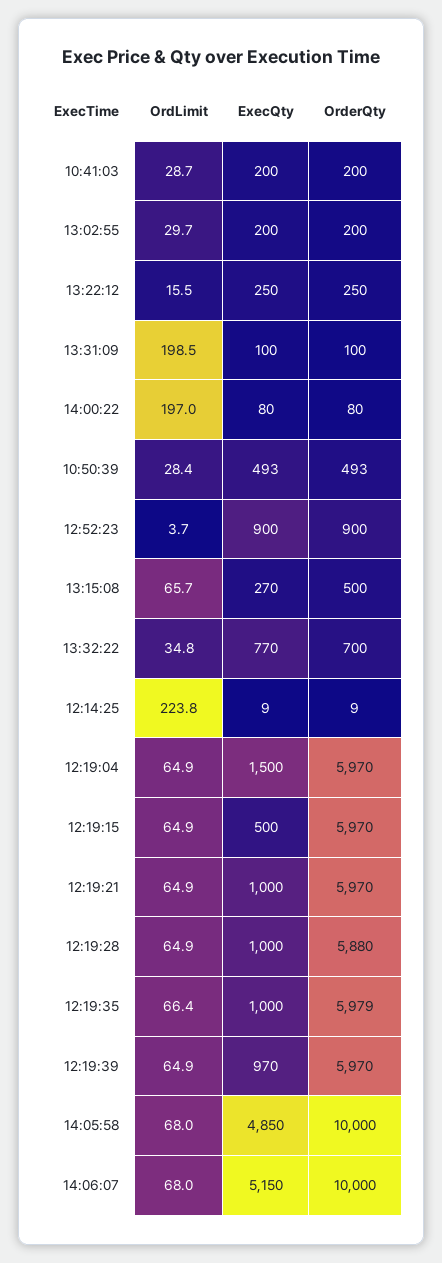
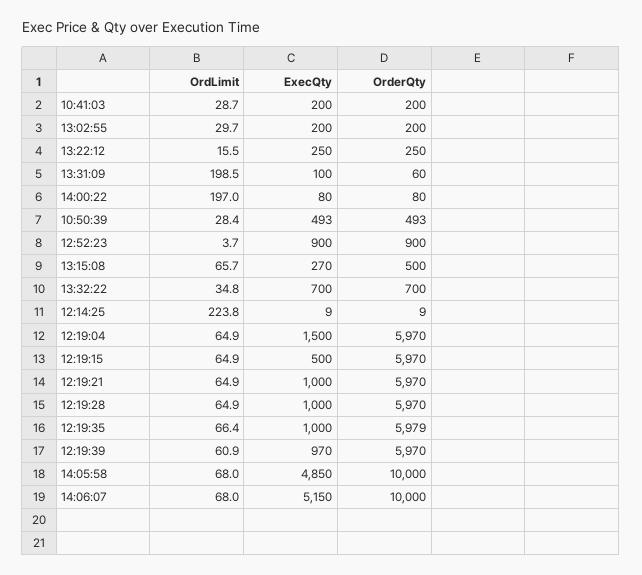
OrderQty, 13:31:09: 100 -> 60
ExecQty, 13:32:22: 770 -> 700
OrderQty, 12:19:28: 5880 -> 5970
OrdLimit, 12:19:39: 64.9 -> 60.9

